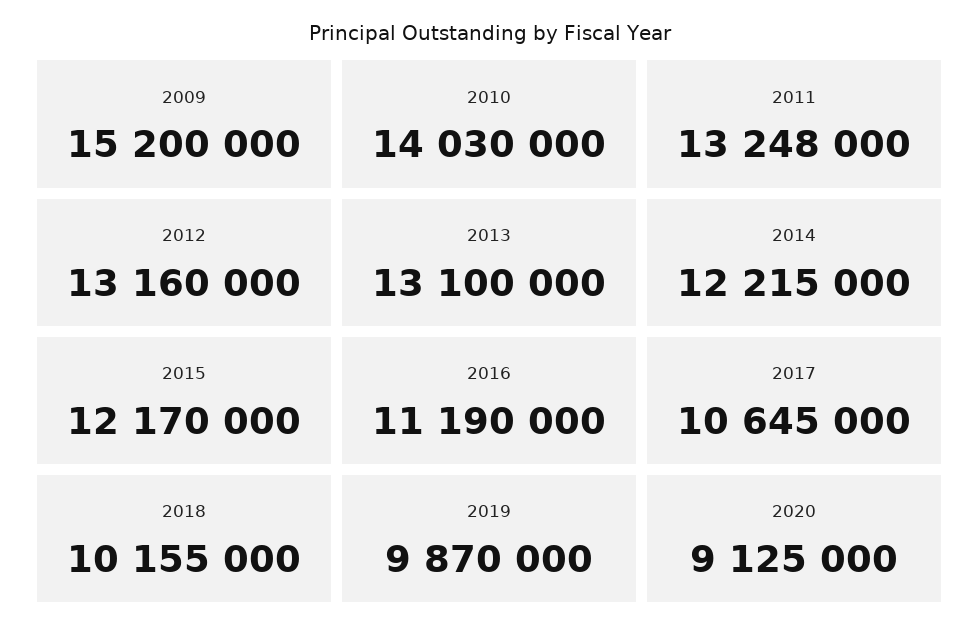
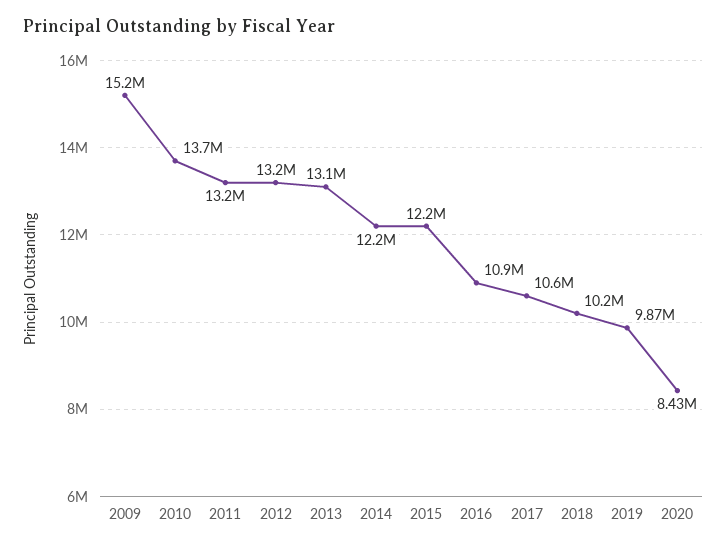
2010: 14030000 -> 13700000
2016: 11190000 -> 10900000
2020: 9125000 -> 8430000

